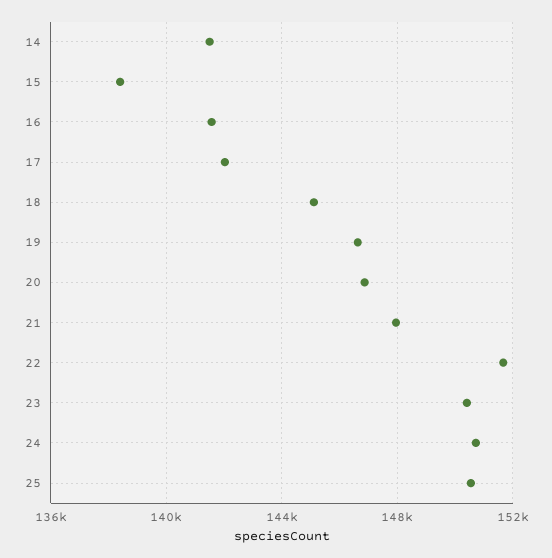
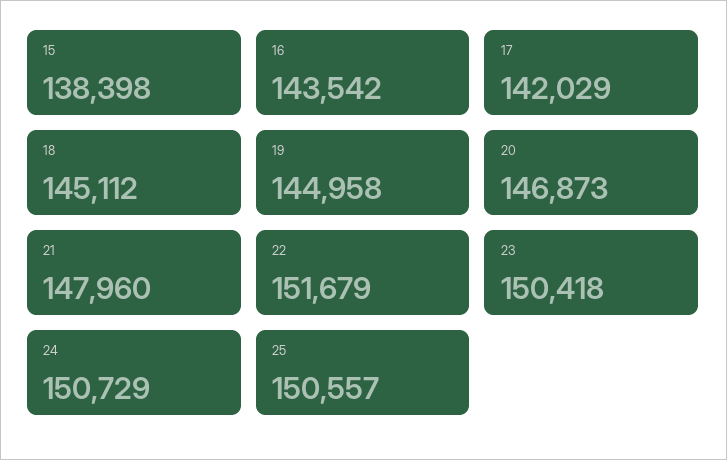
14: 141500 -> none
16: 141500 -> 143542
19: 146500 -> 144958

